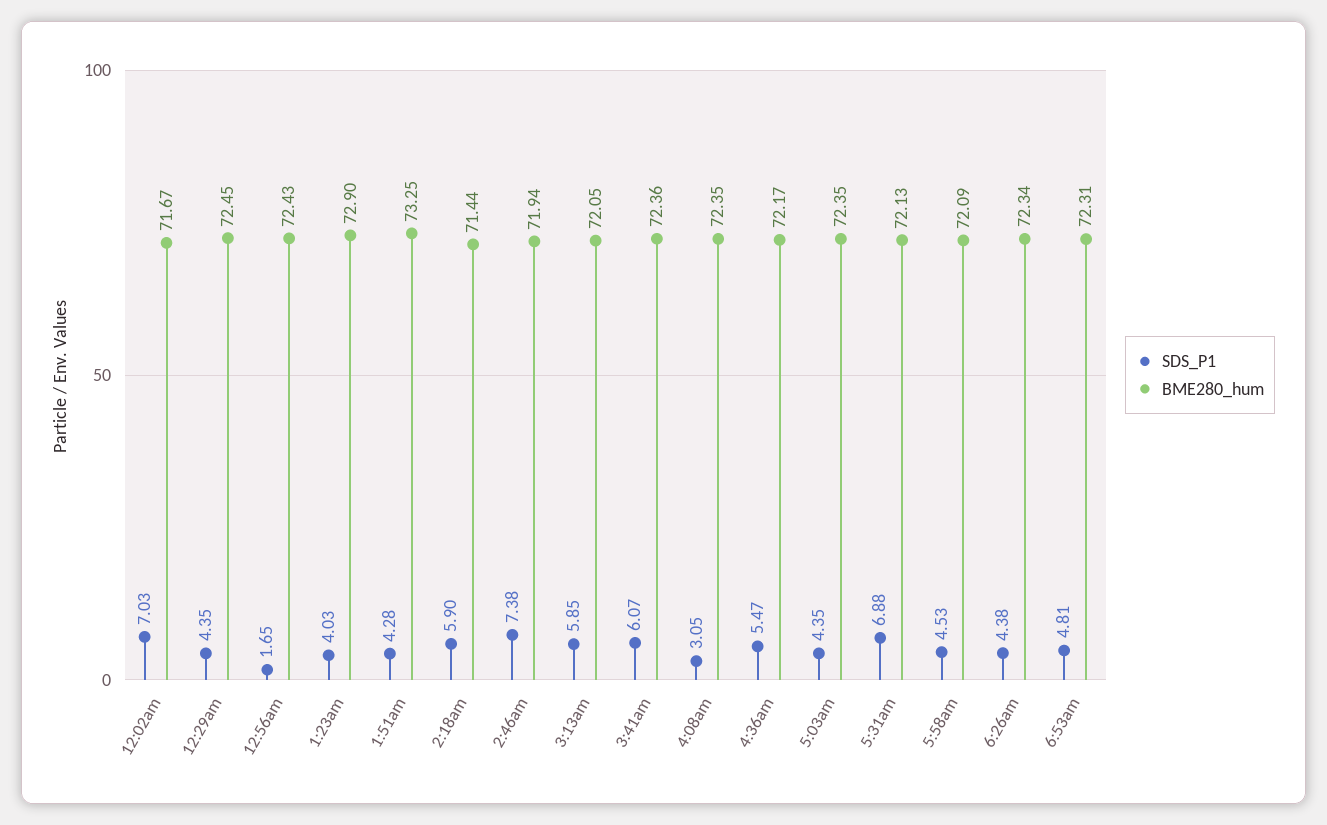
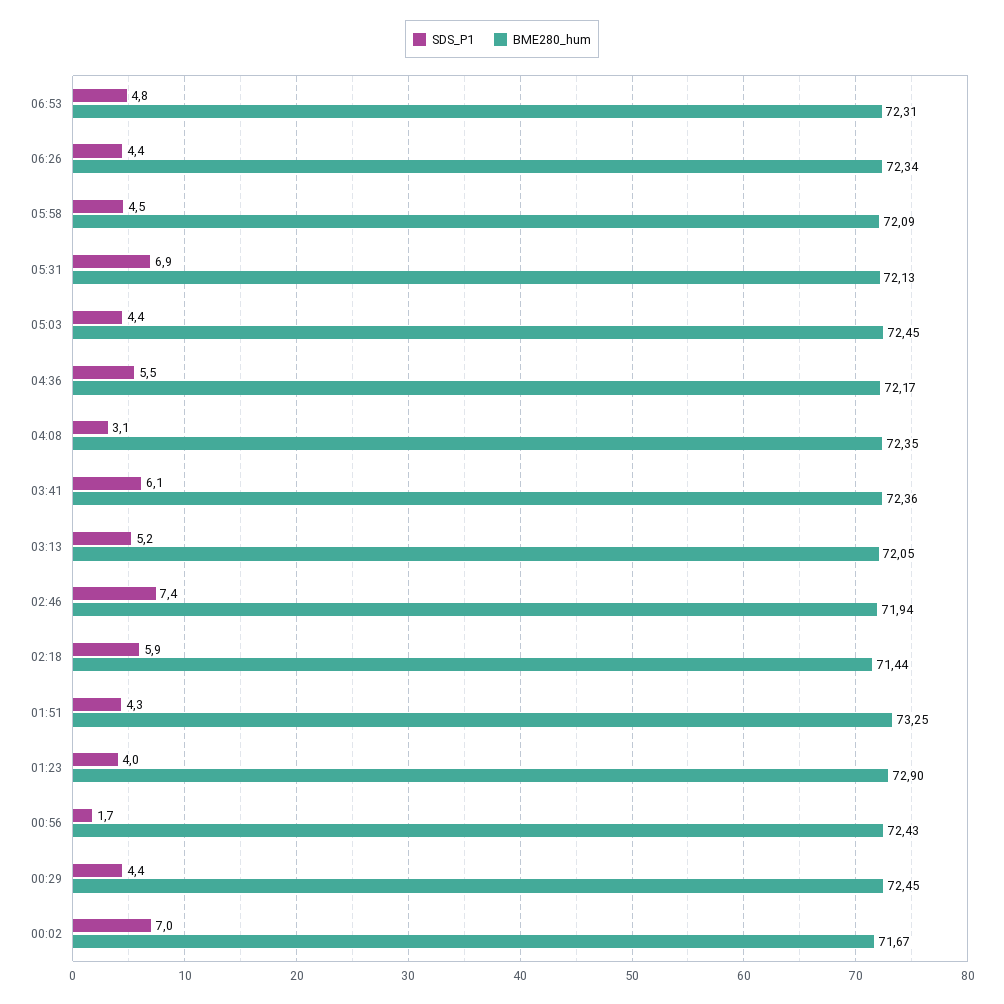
SDS_P1, 3:13am: 5.85 -> 5.2
BME280_hum, 5:03am: 72.35 -> 72.45

